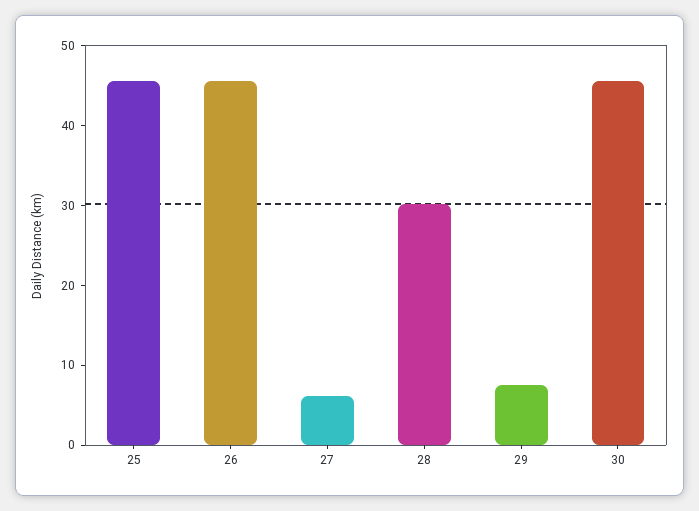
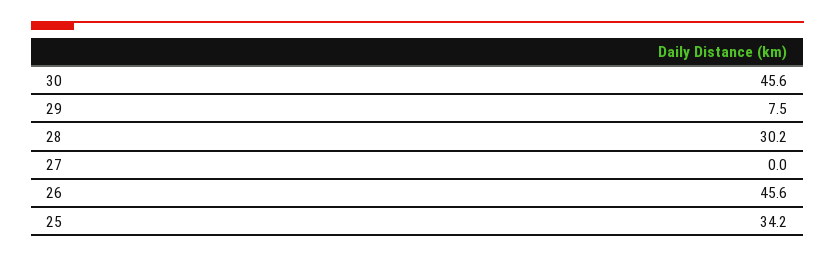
25: 46 -> 34.2
27: 6 -> 0

